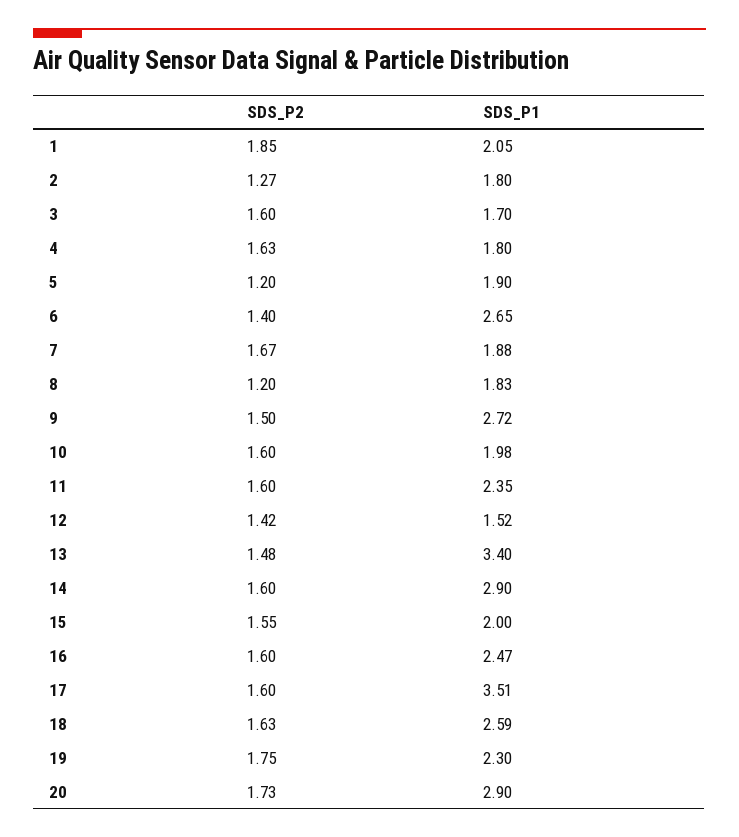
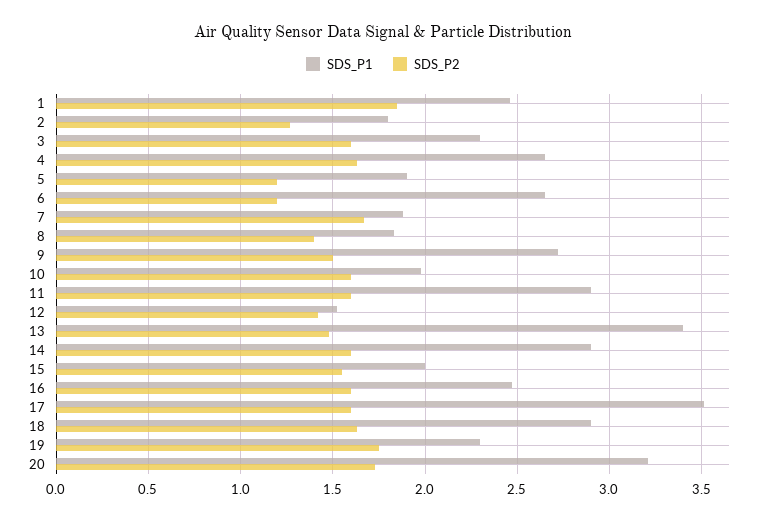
SDS_P1, 1: 2.05 -> 2.45
SDS_P1, 3: 1.7 -> 2.3
SDS_P1, 4: 1.8 -> 2.65
SDS_P2, 6: 1.4 -> 1.2
SDS_P2, 8: 1.2 -> 1.4
SDS_P1, 11: 2.35 -> 2.9
SDS_P1, 18: 2.59 -> 2.9
SDS_P1, 20: 2.9 -> 3.2

